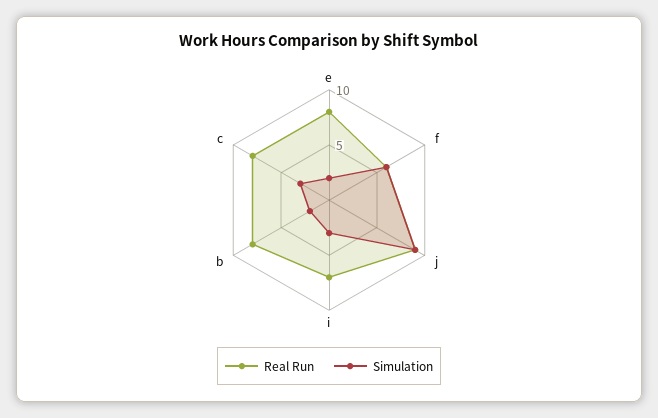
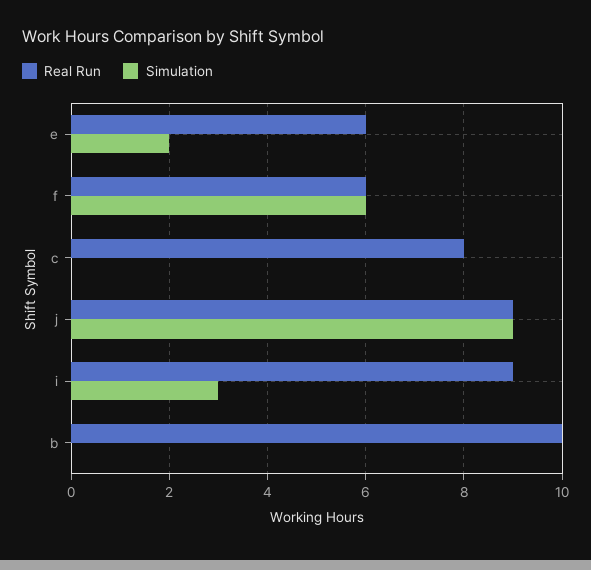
Real Run, e: 8 -> 6
Real Run, i: 7 -> 9
Real Run, b: 8 -> 10
Simulation, b: 2 -> 0
Simulation, c: 3 -> 0

